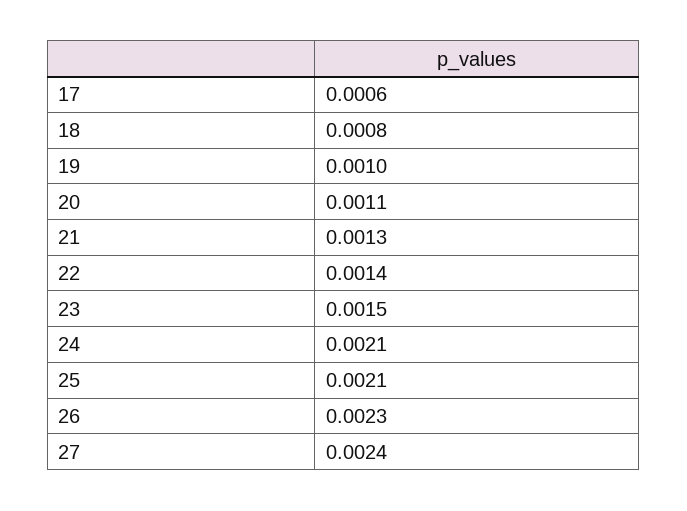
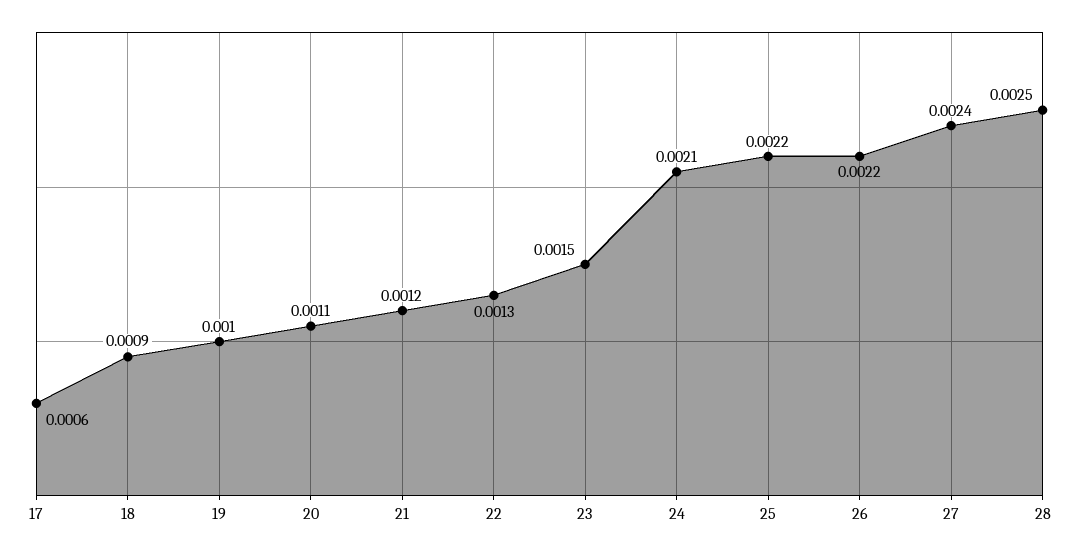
18: 0.0008 -> 0.0009
21: 0.0013 -> 0.0012
22: 0.0014 -> 0.0013
25: 0.0021 -> 0.0022
26: 0.0023 -> 0.0022
28: none -> 0.0025

